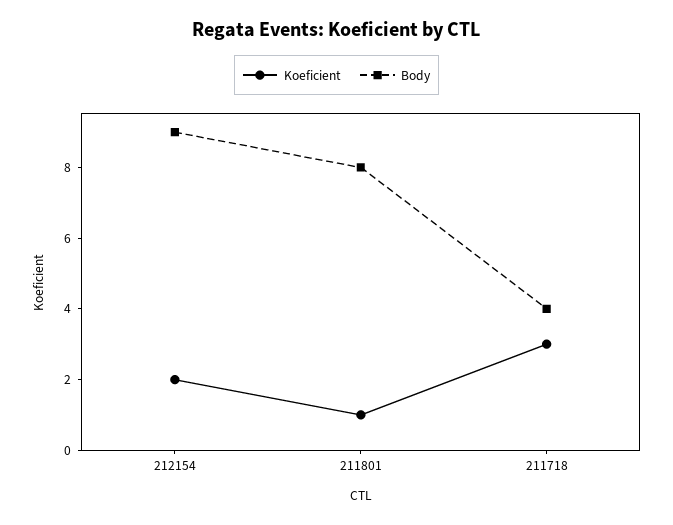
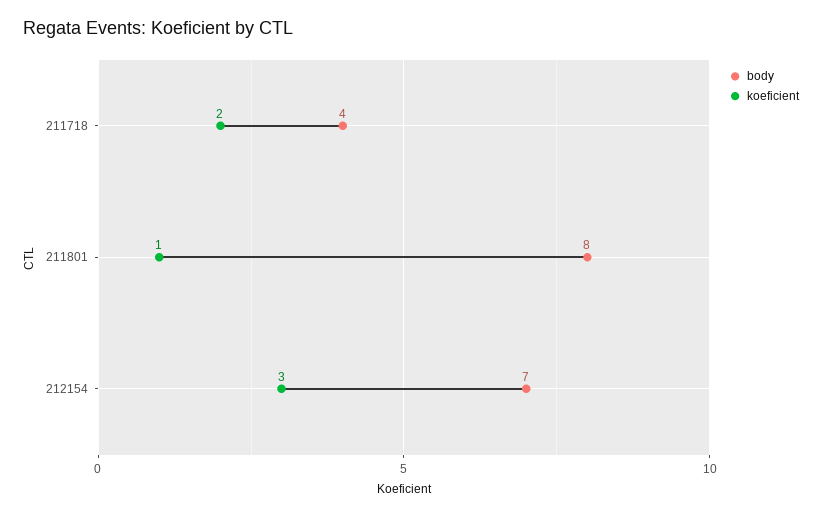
Koeficient, 212154: 2 -> 3
Body, 212154: 9 -> 7
Koeficient, 211718: 3 -> 2

